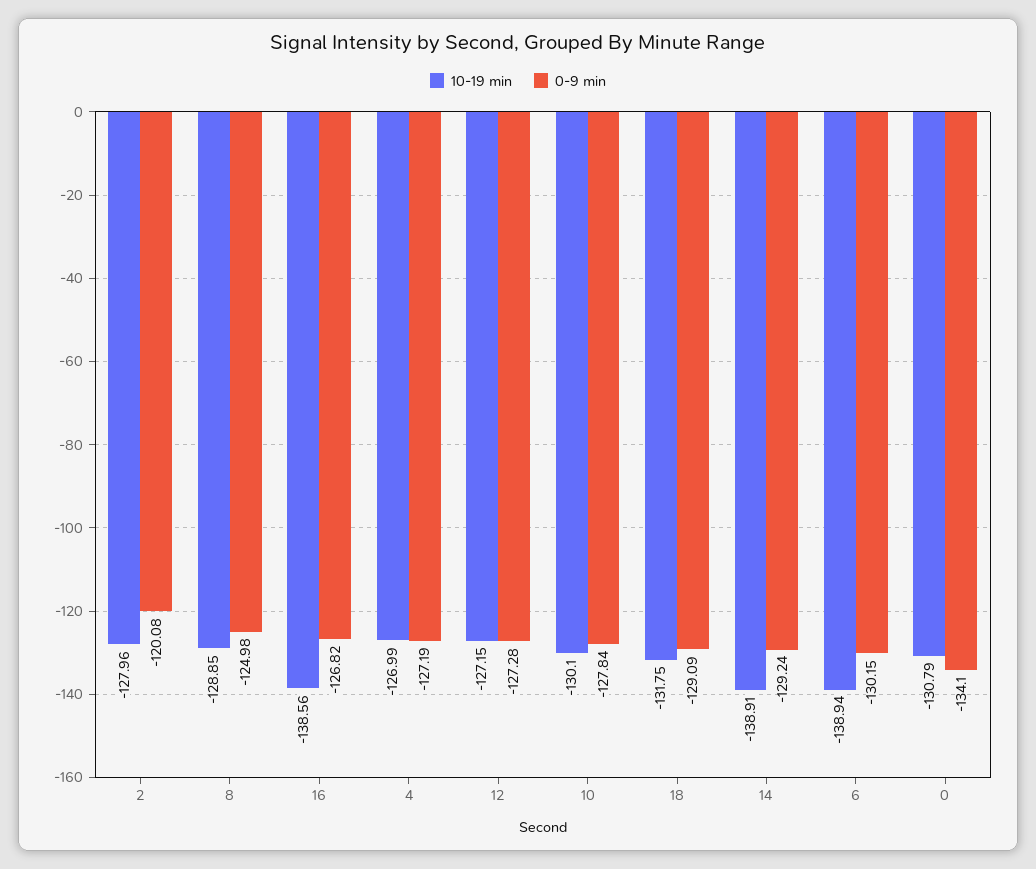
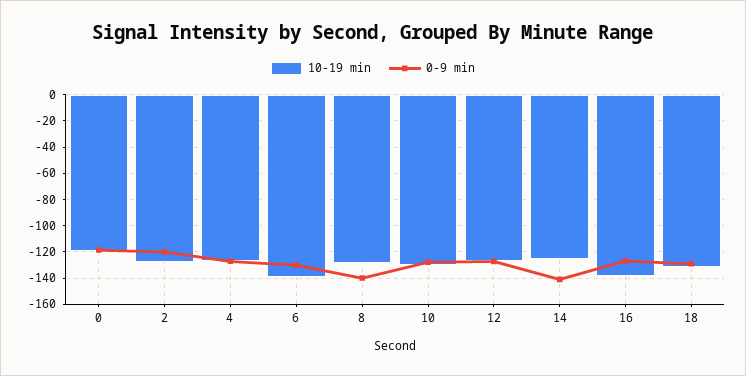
0-9 min, 8: -124.98 -> -140
10-19 min, 14: -138.91 -> -125
0-9 min, 14: -129.24 -> -140
10-19 min, 0: -130.79 -> -120
0-9 min, 0: -134.1 -> -120

